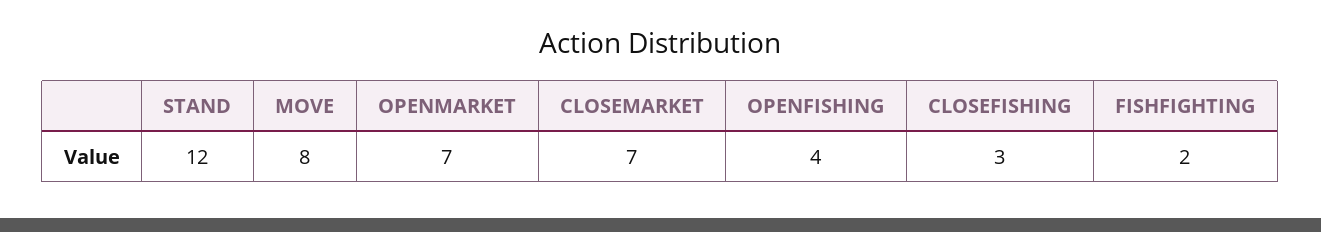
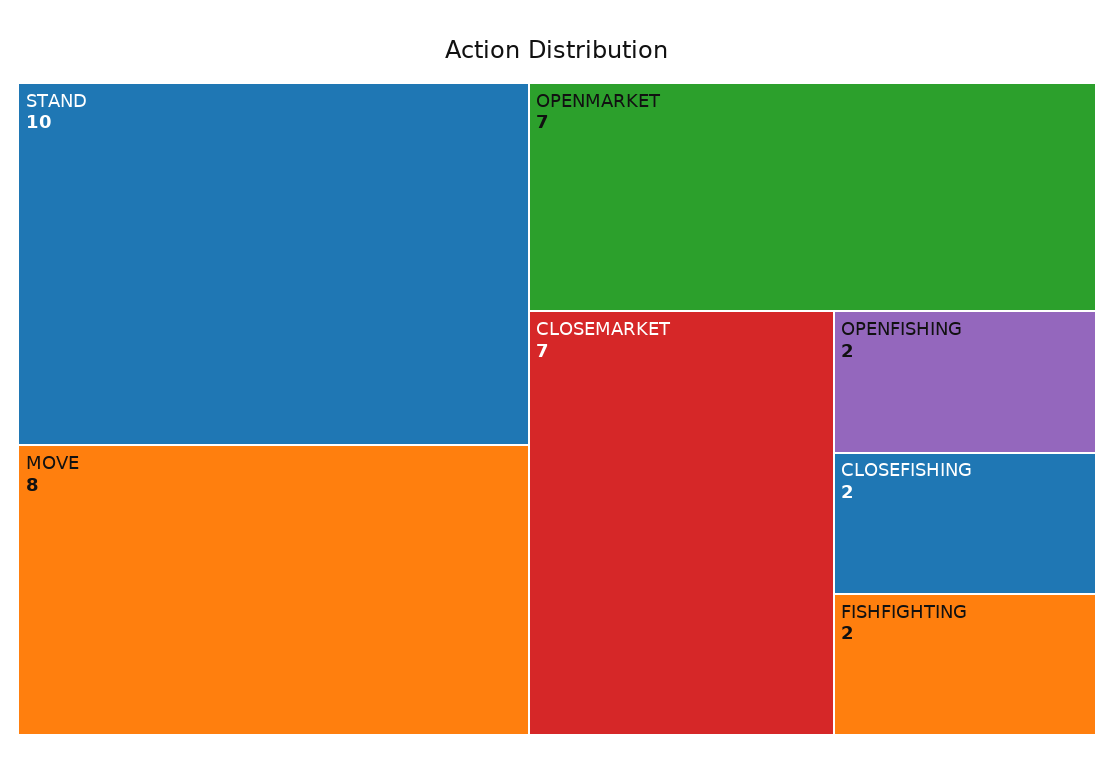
STAND: 12 -> 10
OPENFISHING: 4 -> 2
CLOSEFISHING: 3 -> 2

